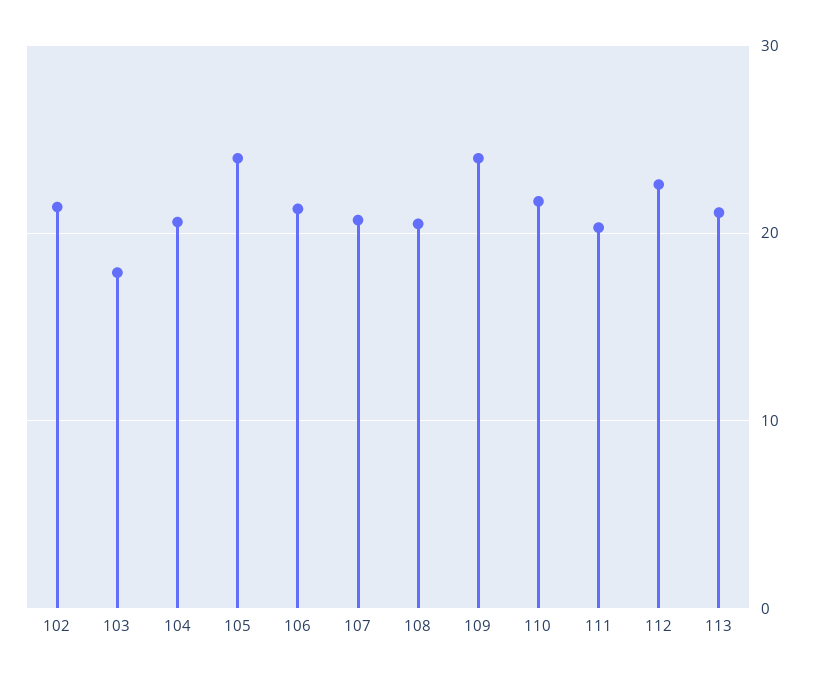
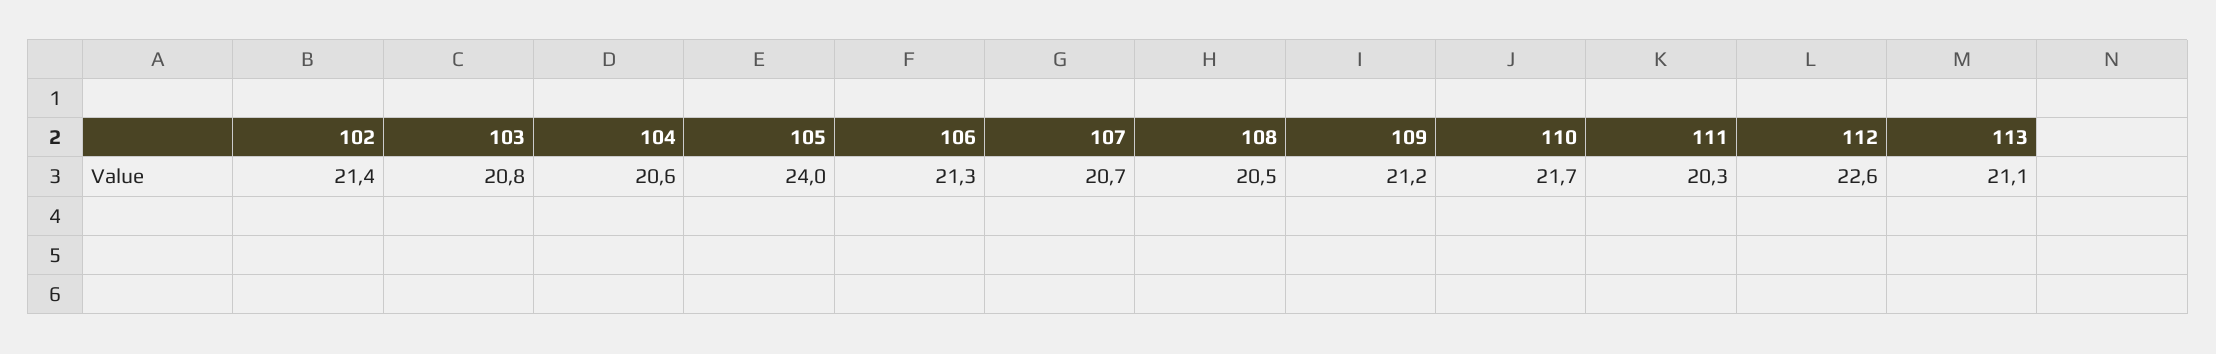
103: 18 -> 20.8
109: 24 -> 21.2

